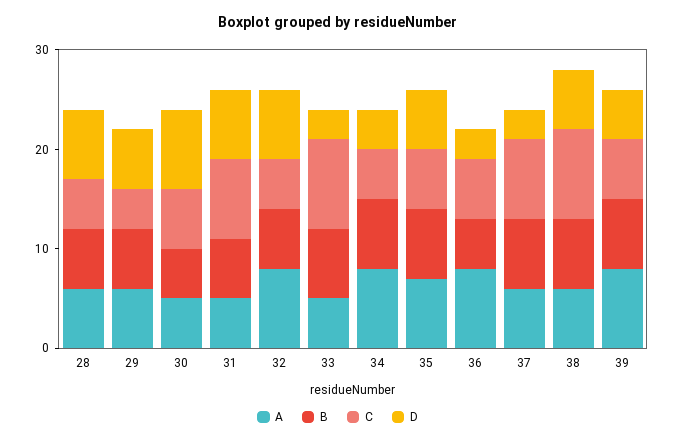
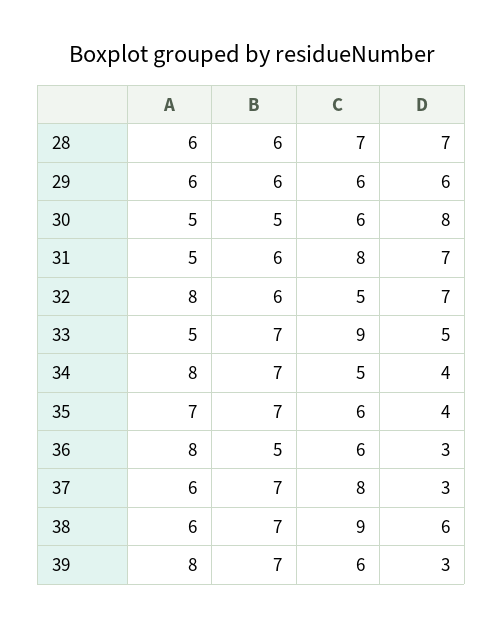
C, 28: 5 -> 7
C, 29: 4 -> 6
D, 33: 3 -> 5
D, 35: 6 -> 4
D, 39: 5 -> 3

